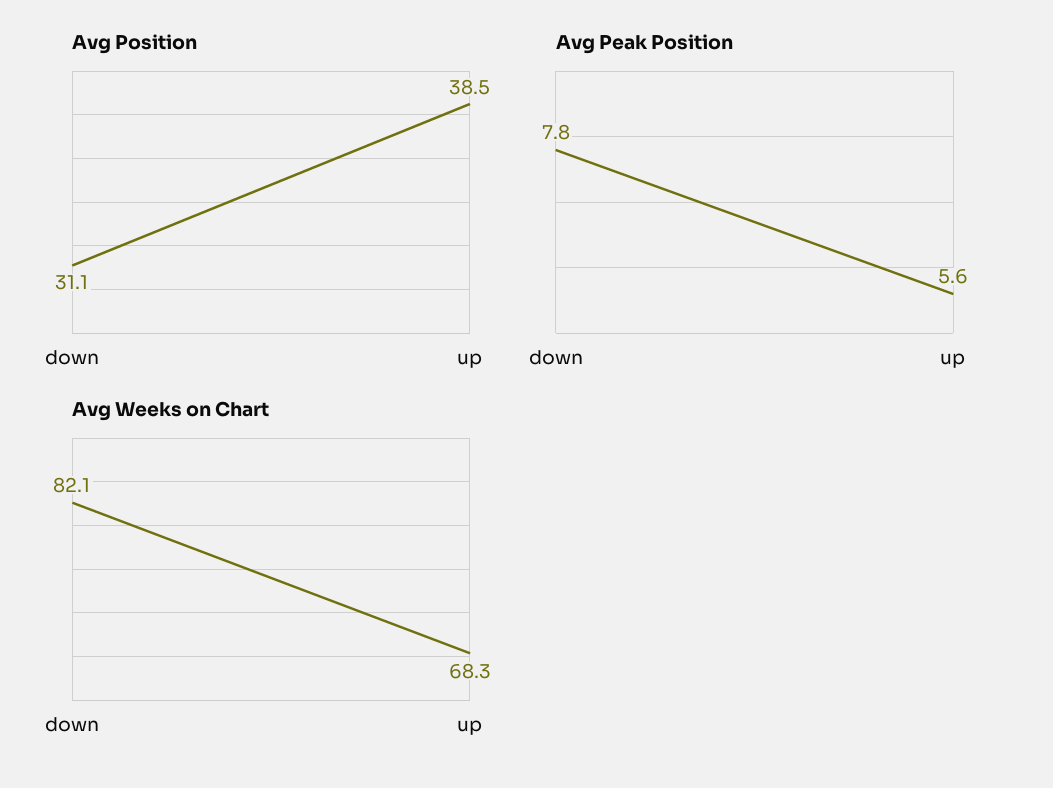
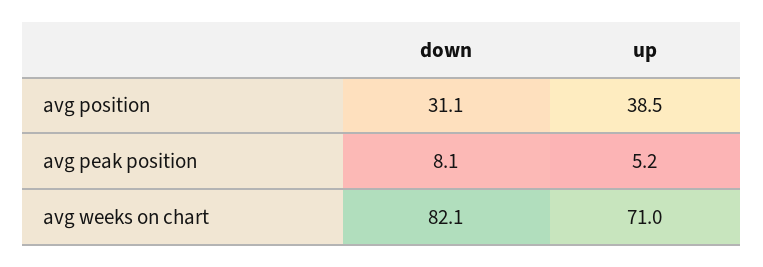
Avg Peak Position, down: 7.8 -> 8.1
Avg Peak Position, up: 5.6 -> 5.2
Avg Weeks on Chart, up: 68.3 -> 71

